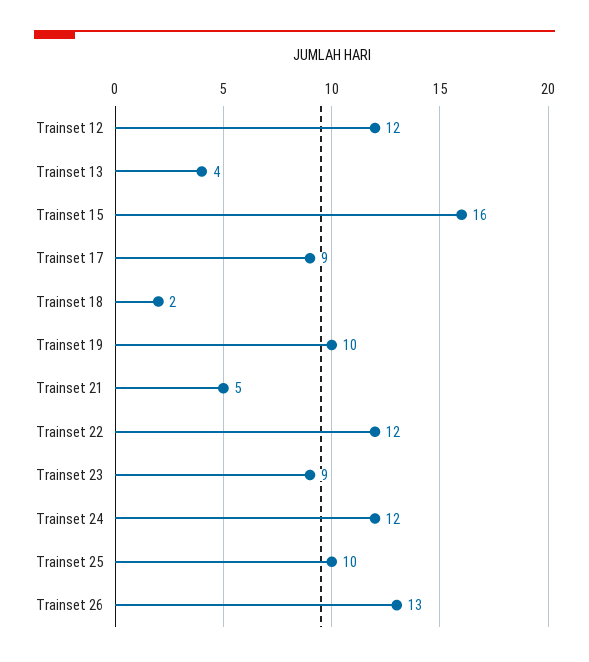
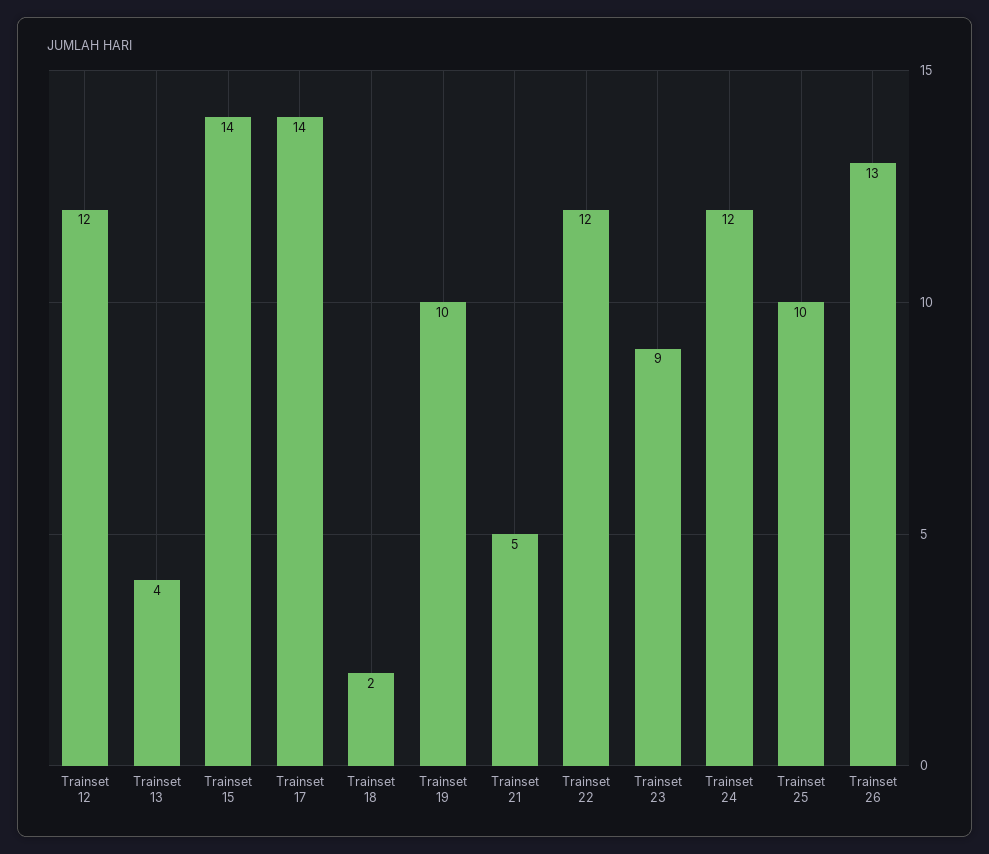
Trainset 15: 16 -> 14
Trainset 17: 9 -> 14

